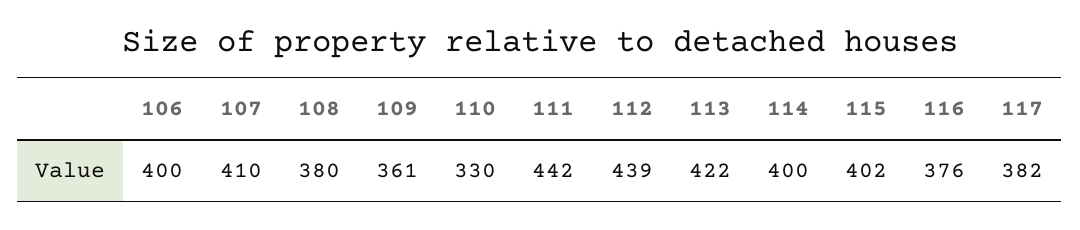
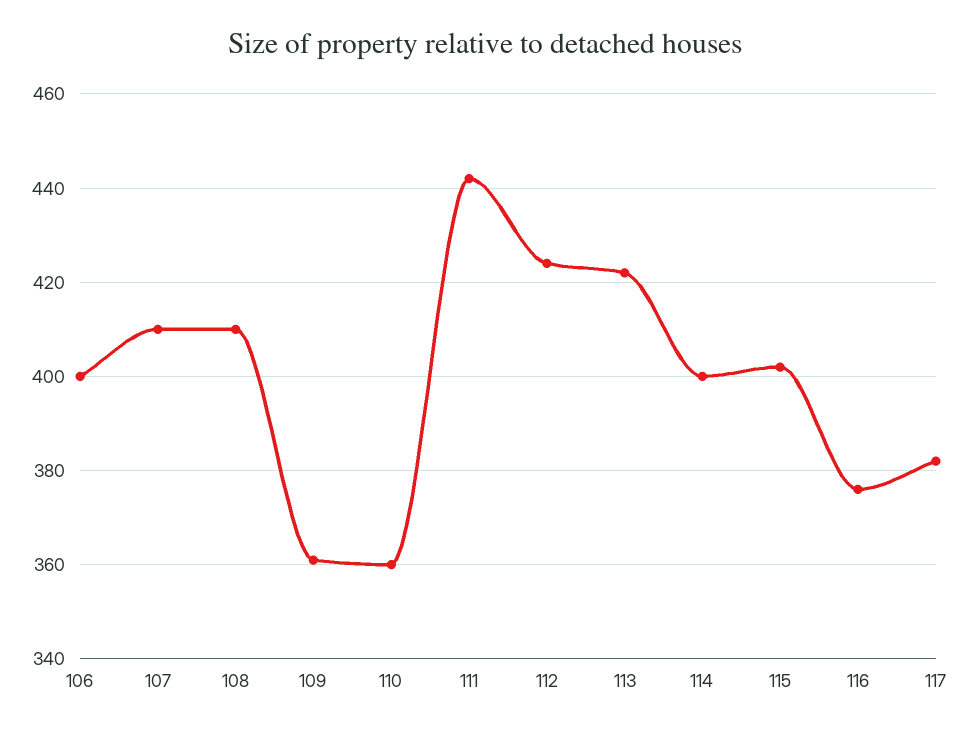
108: 380 -> 410
110: 330 -> 360
112: 439 -> 425

